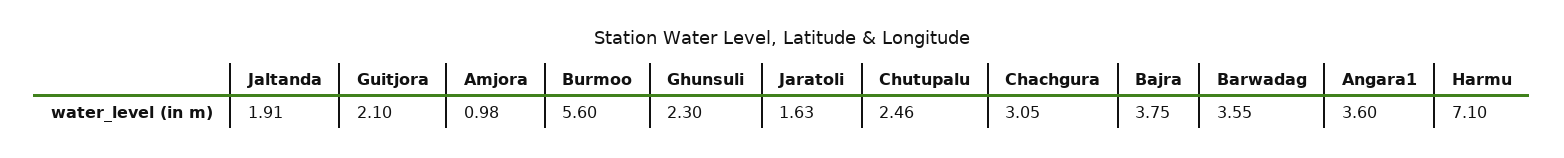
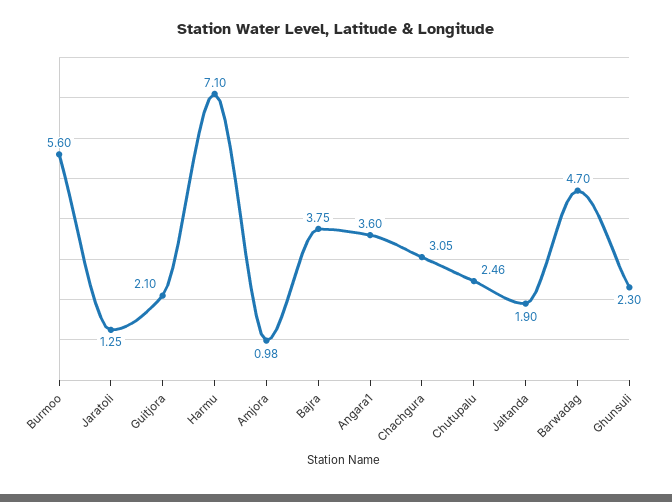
Jaltanda: 1.91 -> 1.9
Jaratoli: 1.63 -> 1.25
Barwadag: 3.55 -> 4.7

